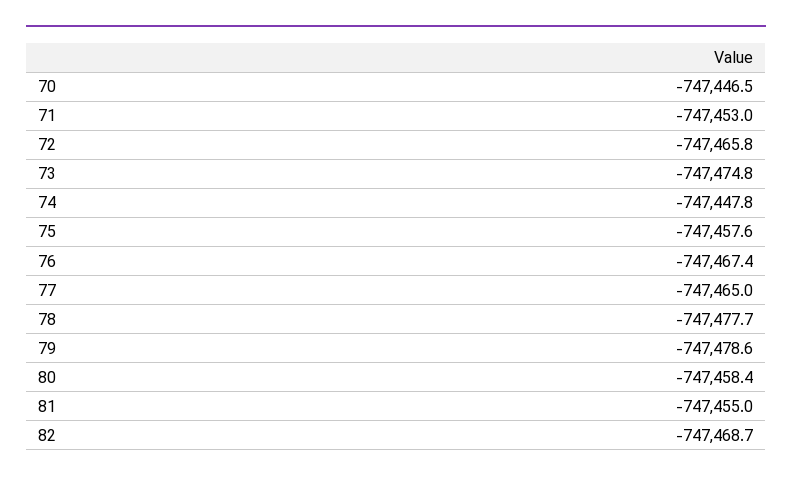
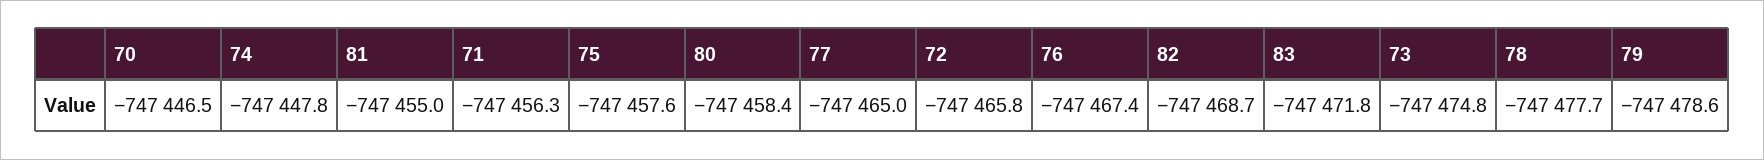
71: -747453 -> -747456.3
83: none -> -747471.8

